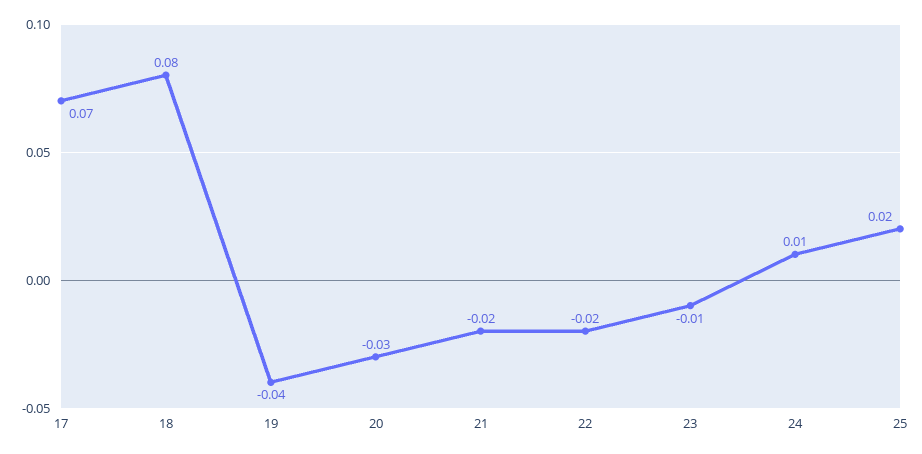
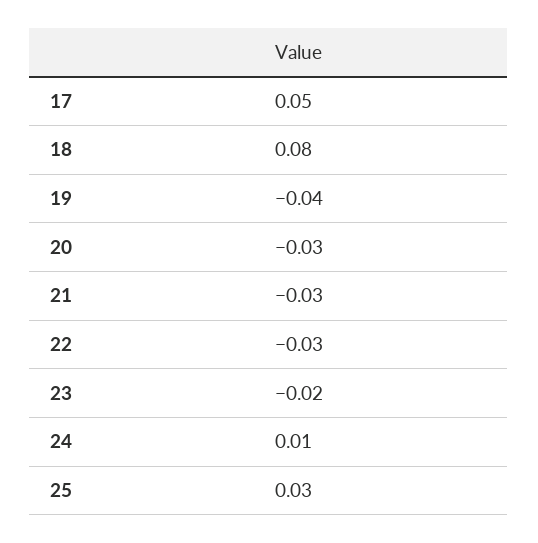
17: 0.07 -> 0.05
21: -0.02 -> -0.03
22: -0.02 -> -0.03
23: -0.01 -> -0.02
25: 0.02 -> 0.03

